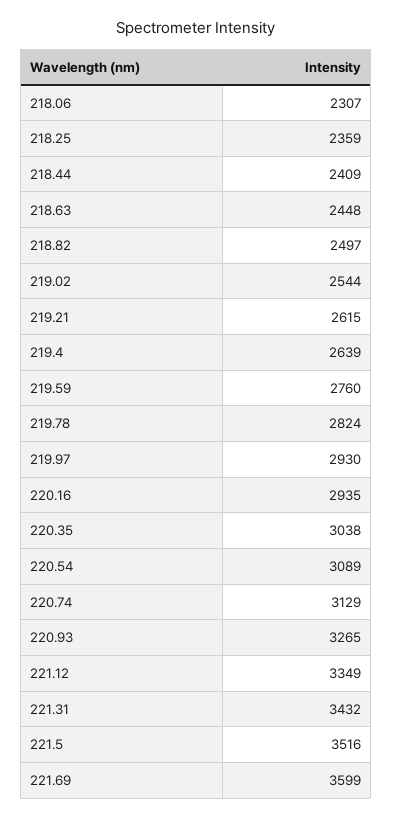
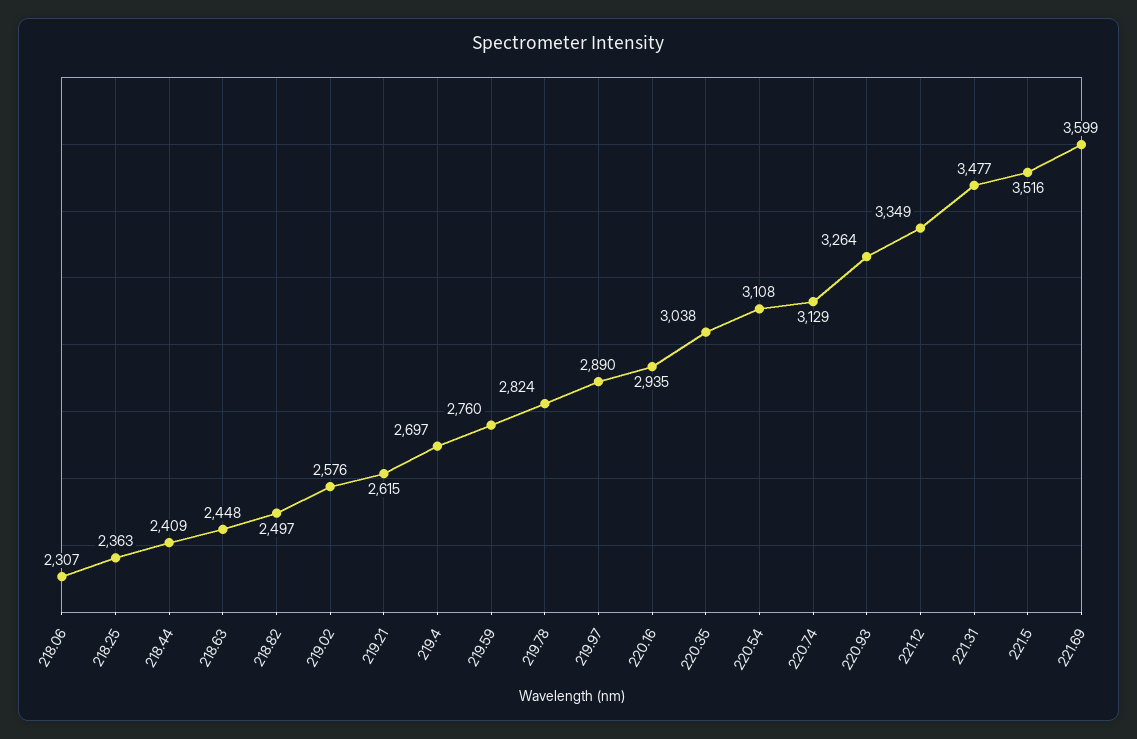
218.25: 2359 -> 2363
219.02: 2544 -> 2576
219.4: 2639 -> 2697
219.97: 2930 -> 2890
220.54: 3089 -> 3108
220.93: 3265 -> 3264
221.31: 3432 -> 3477

